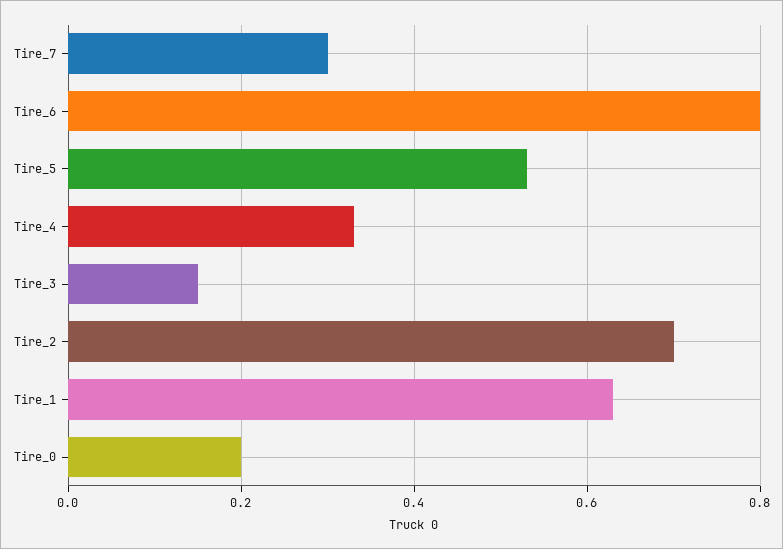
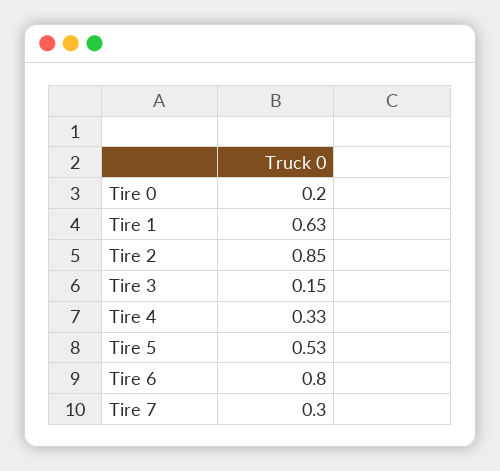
Tire_2: 0.7 -> 0.85

